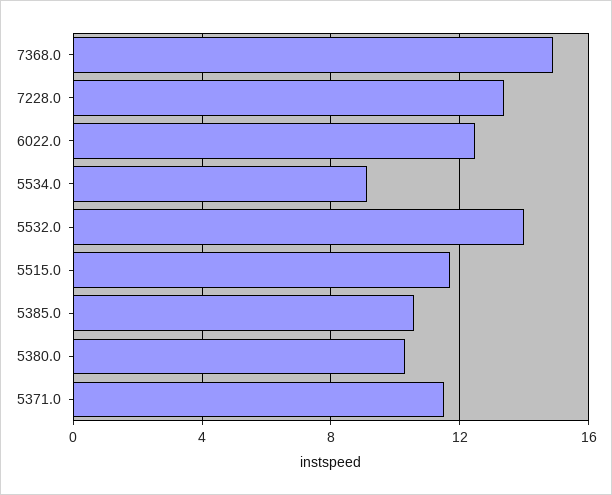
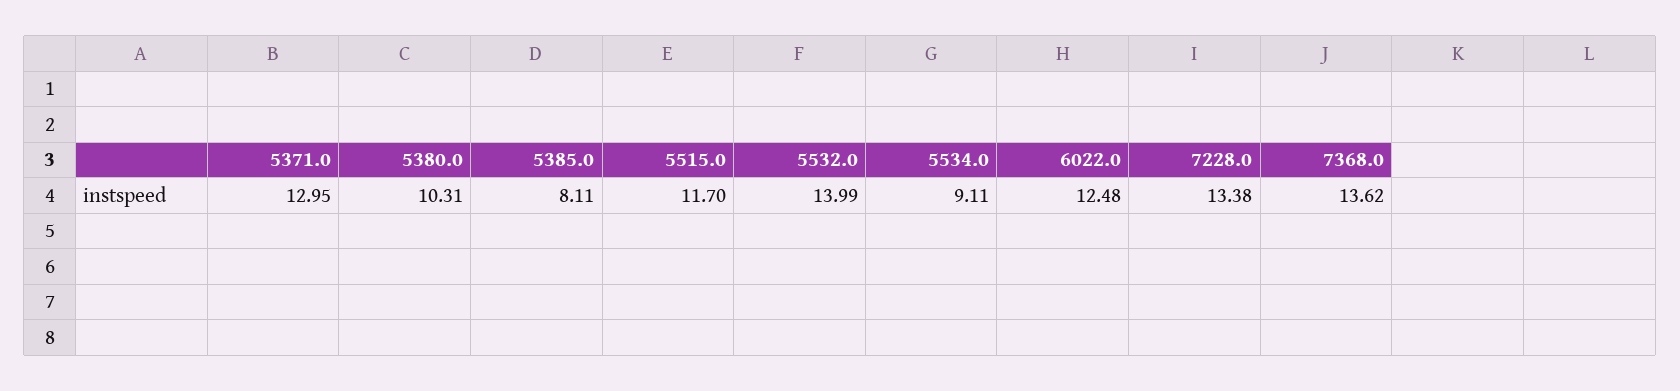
7368.0: 15 -> 13.62
5385.0: 10.5 -> 8.11
5371.0: 11.5 -> 12.95

